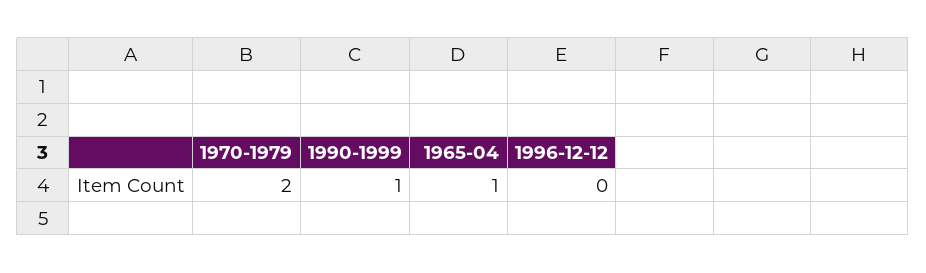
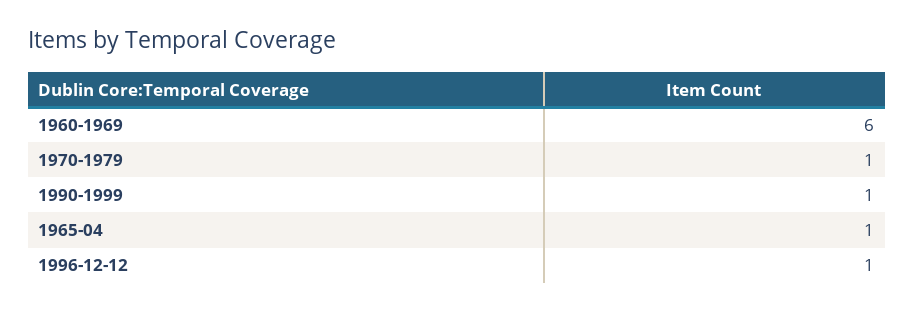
1970-1979: 2 -> 1
1996-12-12: 0 -> 1
1960-1969: none -> 6

